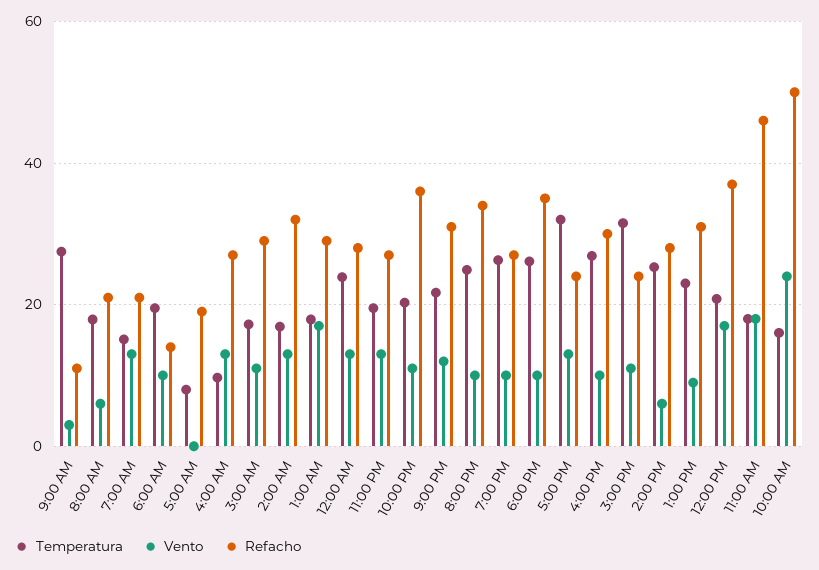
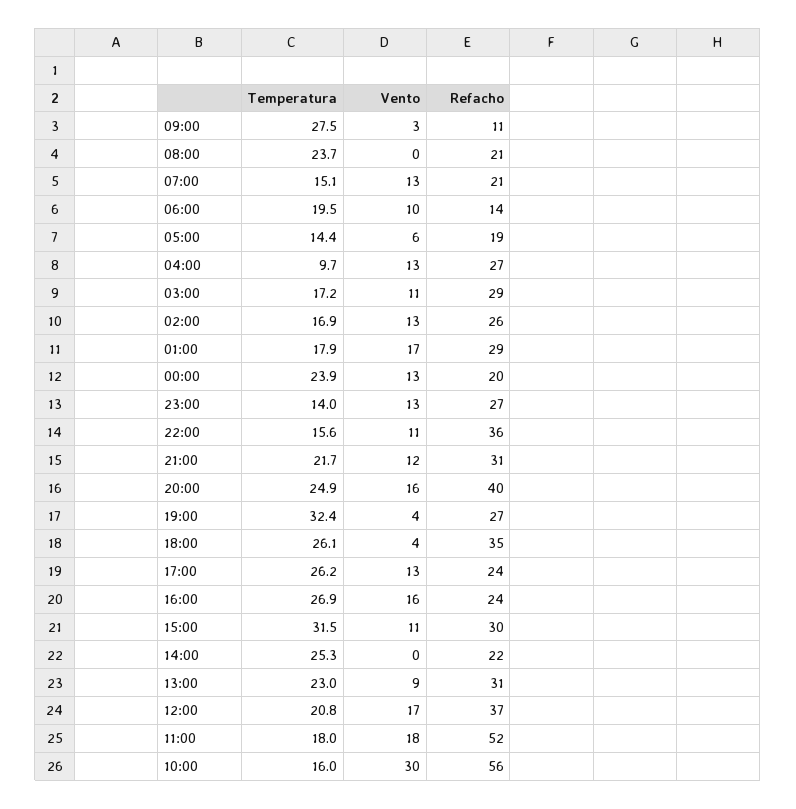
Temperatura, 8:00 AM: 18 -> 23.7
Vento, 8:00 AM: 6 -> 0
Temperatura, 5:00 AM: 8 -> 14.4
Vento, 5:00 AM: 0 -> 6
Refacho, 2:00 AM: 32 -> 26
Refacho, 12:00 AM: 28 -> 20
Temperatura, 11:00 PM: 20 -> 14
Temperatura, 10:00 PM: 20 -> 15.6
Vento, 8:00 PM: 10 -> 16
Refacho, 8:00 PM: 34 -> 40
Temperatura, 7:00 PM: 26 -> 32.4
Vento, 7:00 PM: 10 -> 4
Vento, 6:00 PM: 10 -> 4
Temperatura, 5:00 PM: 32 -> 26.2
Vento, 4:00 PM: 10 -> 16
Refacho, 4:00 PM: 30 -> 24
Refacho, 3:00 PM: 24 -> 30
Vento, 2:00 PM: 6 -> 0
Refacho, 2:00 PM: 28 -> 22
Refacho, 11:00 AM: 46 -> 52
Vento, 10:00 AM: 24 -> 30
Refacho, 10:00 AM: 50 -> 56

